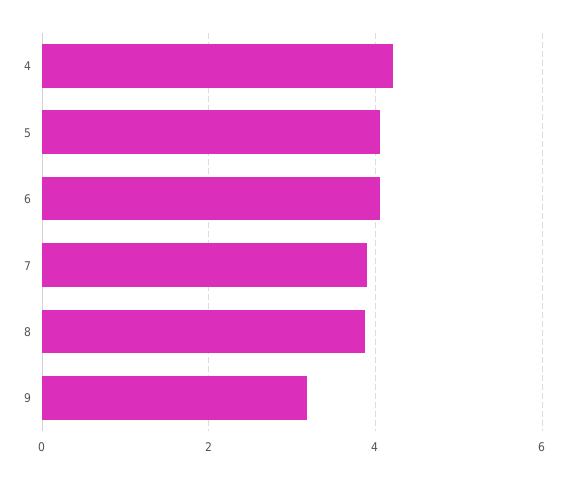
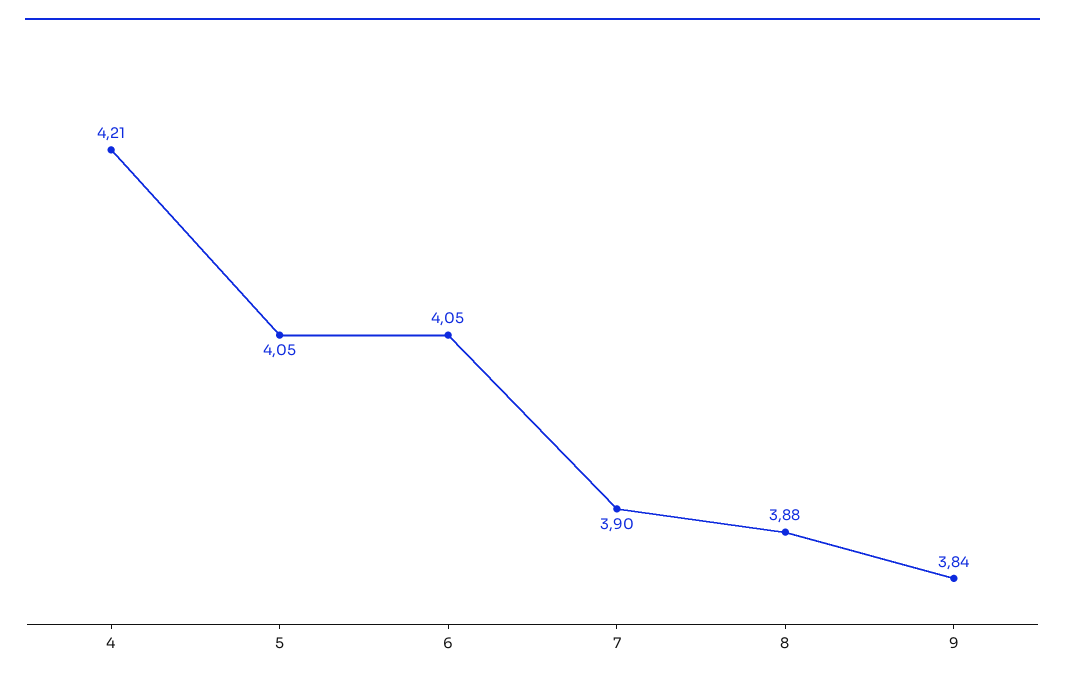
9: 3.2 -> 3.84

